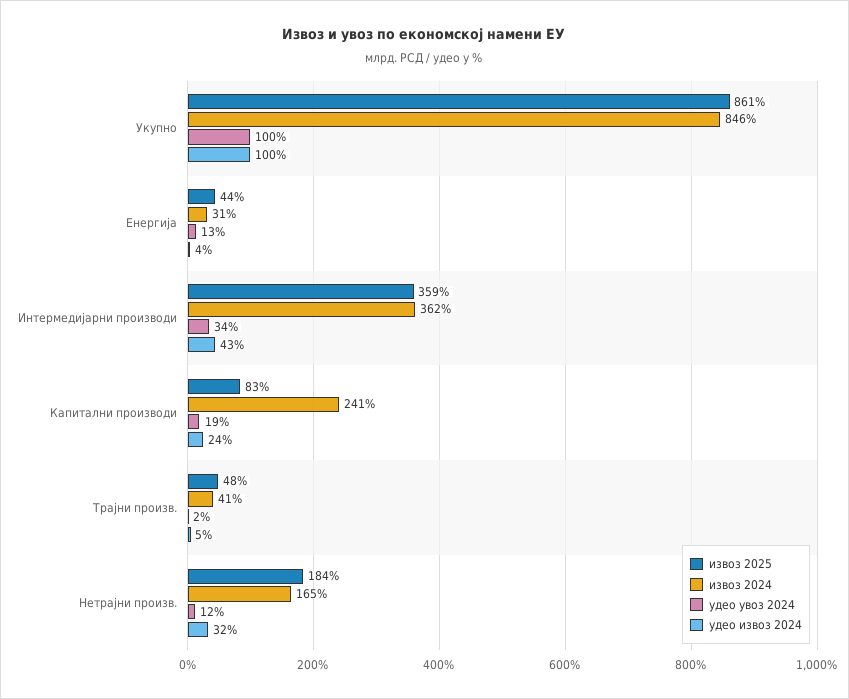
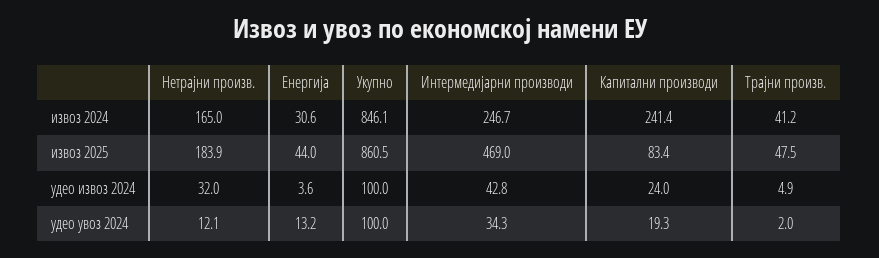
извоз 2025, Интермедијарни производи: 359 -> 469
извоз 2024, Интермедијарни производи: 362 -> 246.7

